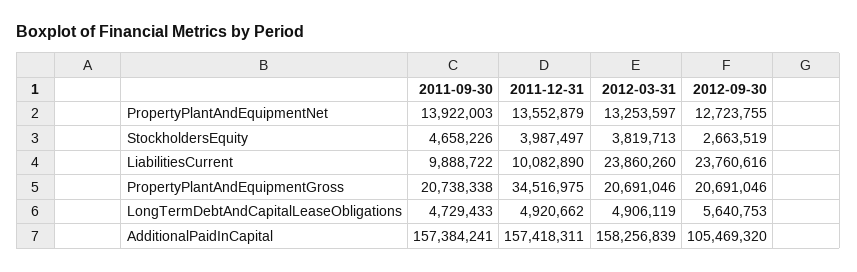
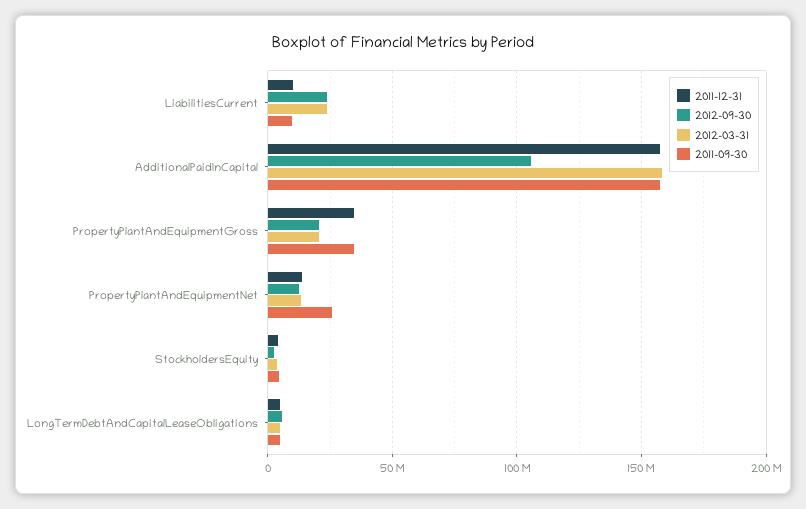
2011-09-30, PropertyPlantAndEquipmentNet: 13922003 -> 25000000
2011-09-30, PropertyPlantAndEquipmentGross: 20738338 -> 35000000

